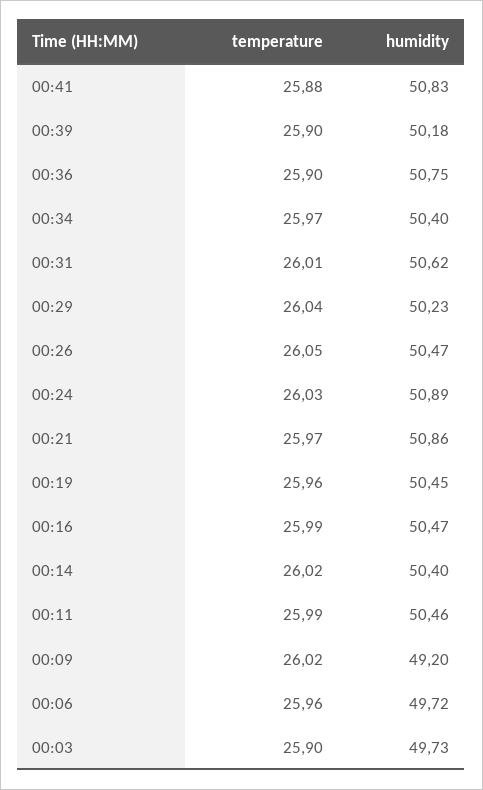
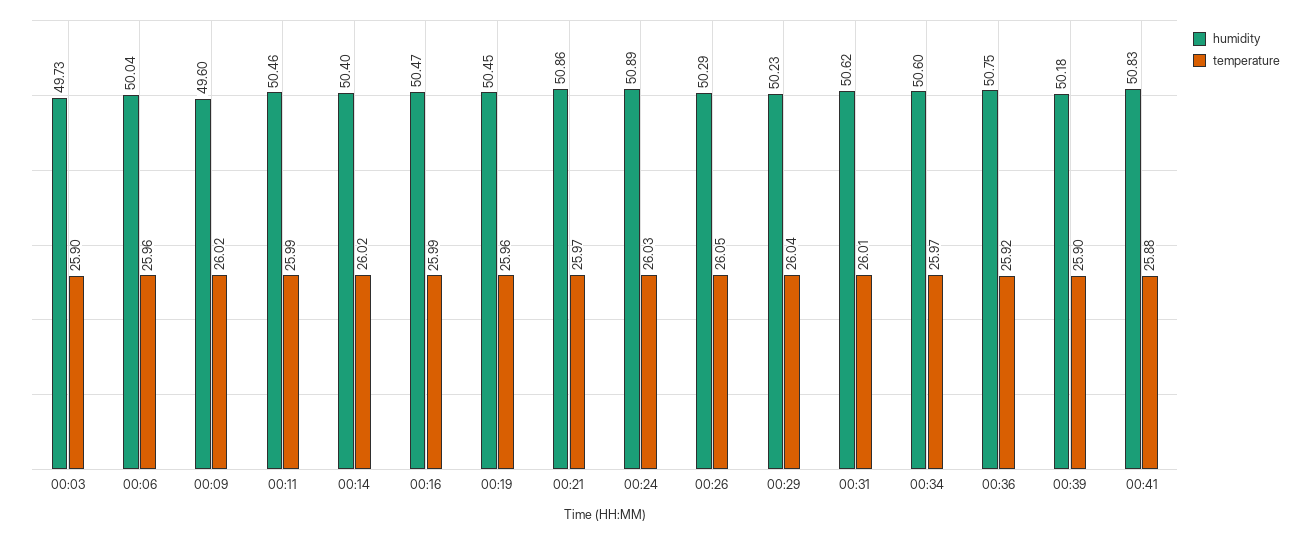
temperature, 00:36: 25.9 -> 25.92
humidity, 00:34: 50.4 -> 50.6
humidity, 00:26: 50.47 -> 50.29
humidity, 00:09: 49.2 -> 49.6
humidity, 00:06: 49.72 -> 50.04

